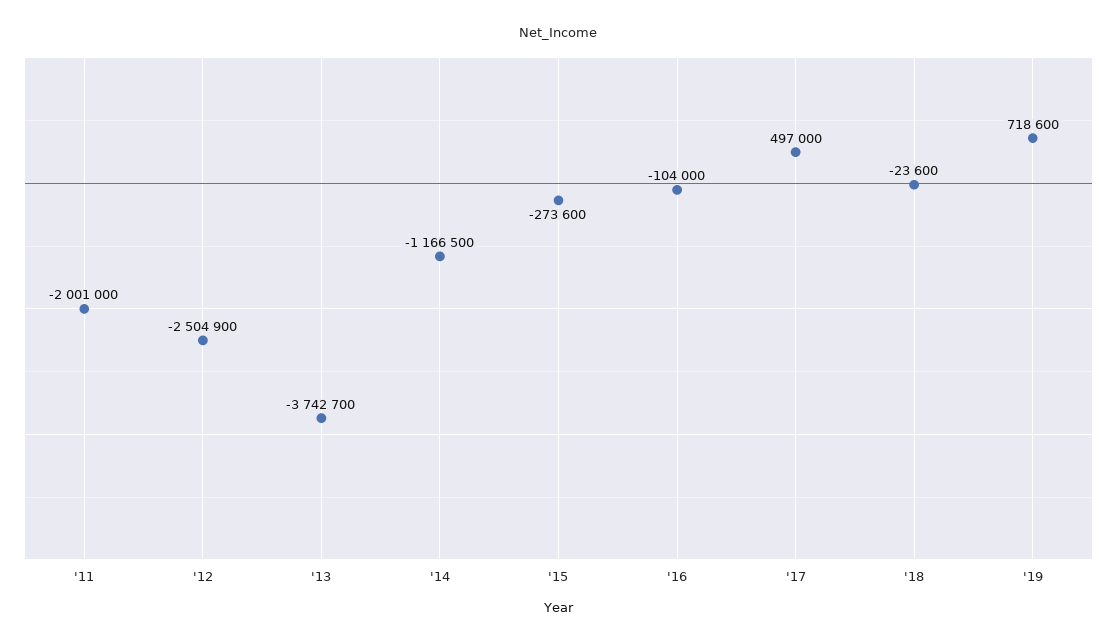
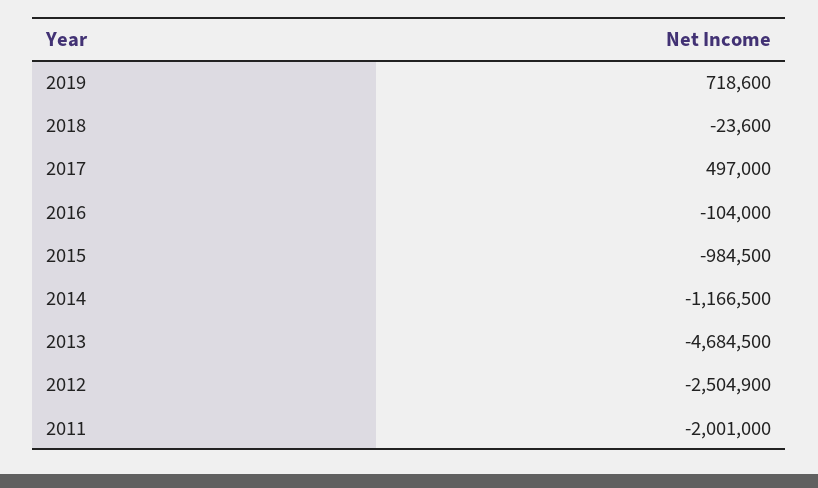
'13: -3742700 -> -4684500
'15: -273600 -> -984500

